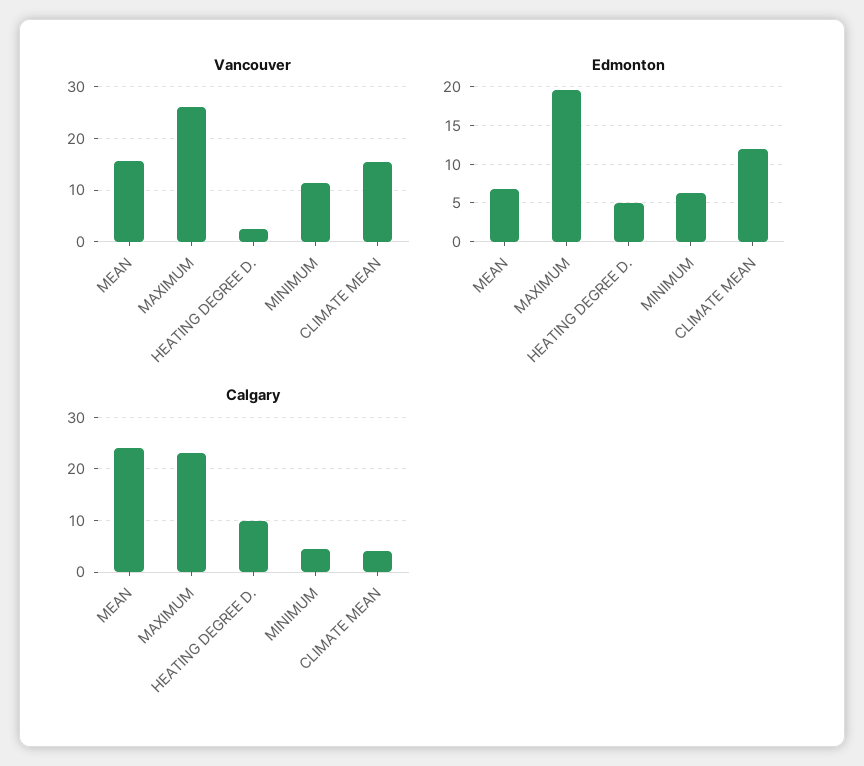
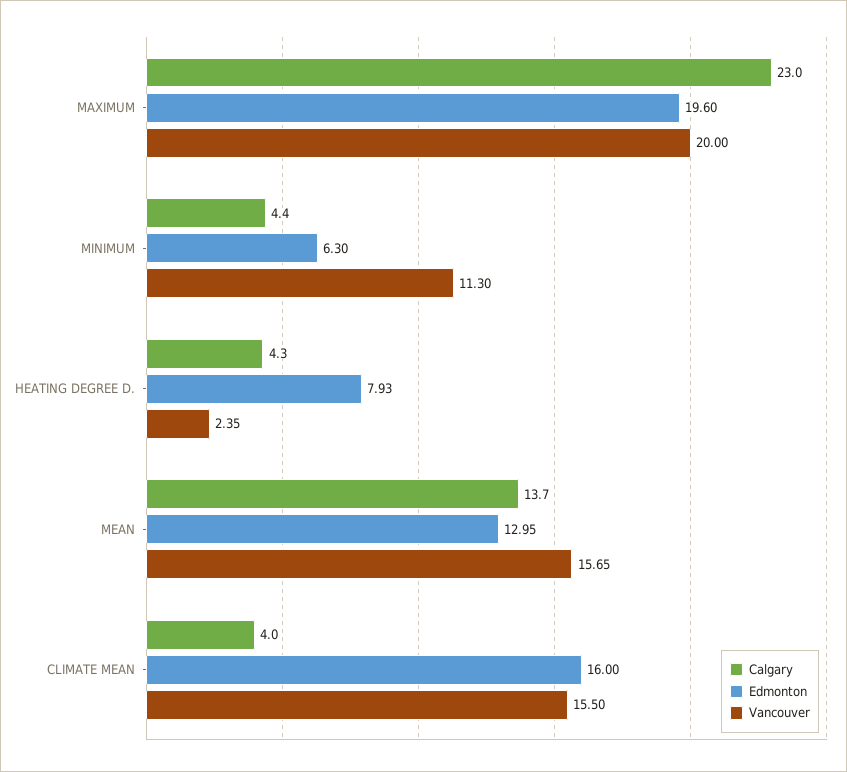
Vancouver, MAXIMUM: 26 -> 20
Edmonton, MEAN: 7 -> 12.95
Edmonton, HEATING DEGREE D.: 5 -> 7.93
Edmonton, CLIMATE MEAN: 12 -> 16
Calgary, MEAN: 24 -> 13.7
Calgary, HEATING DEGREE D.: 10 -> 4.3

